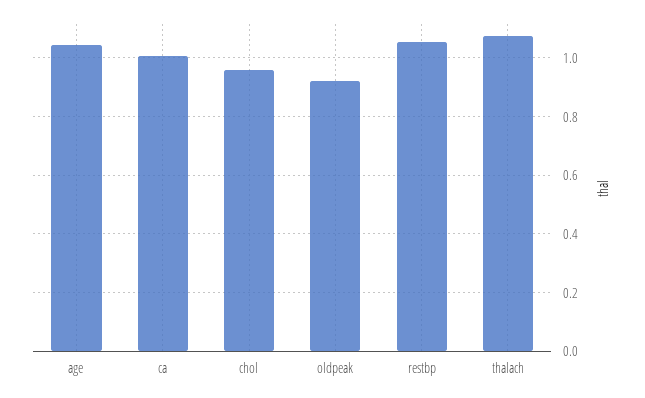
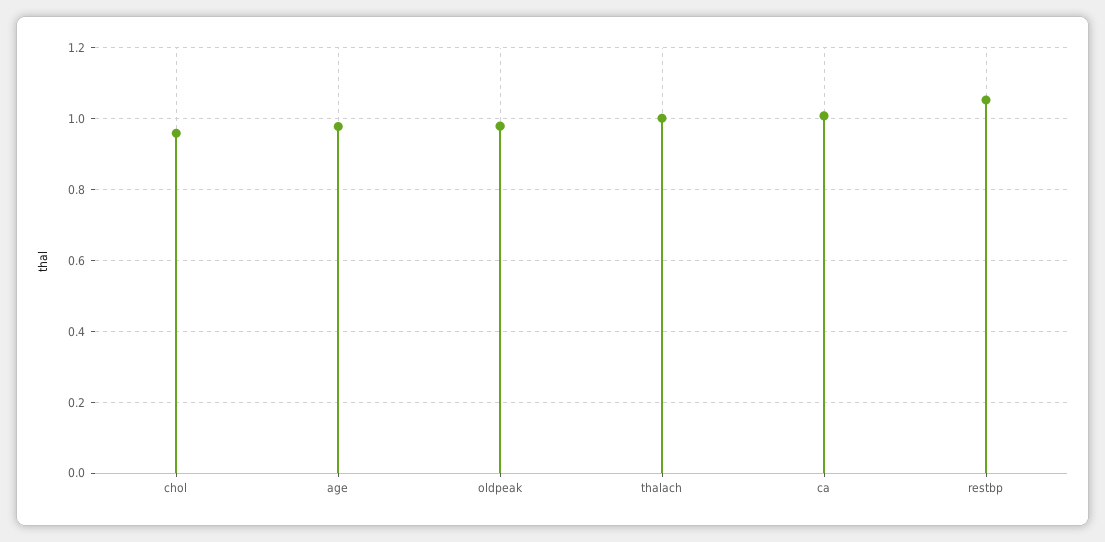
age: 1.05 -> 0.98
oldpeak: 0.925 -> 0.98
thalach: 1.075 -> 1

